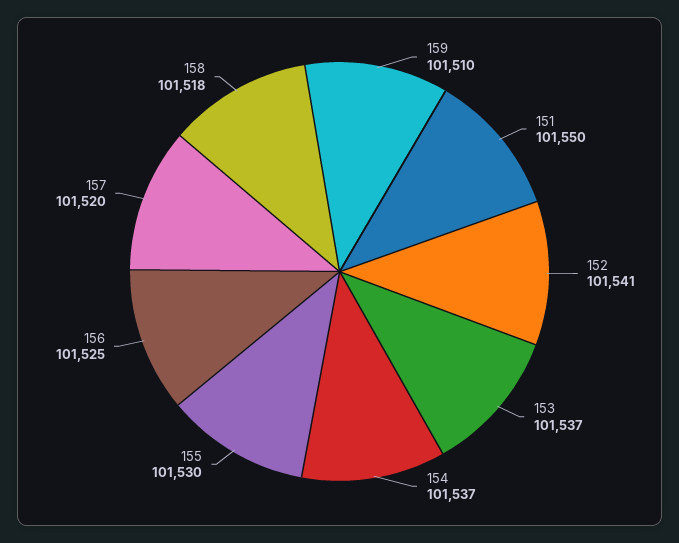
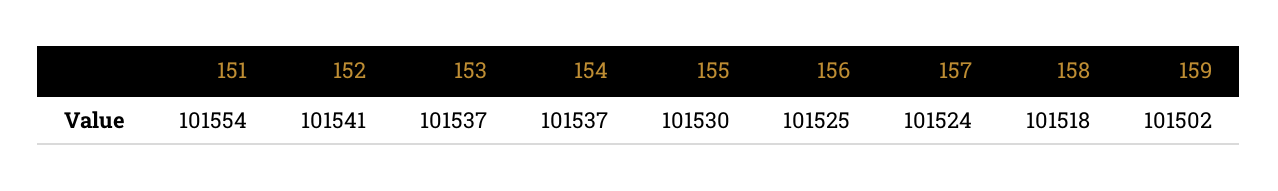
159: 101510 -> 101502
151: 101550 -> 101554
157: 101520 -> 101524

